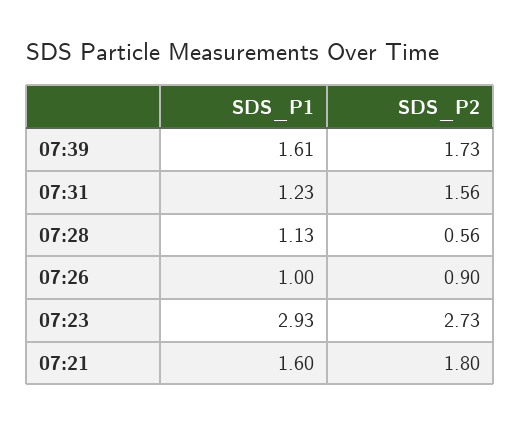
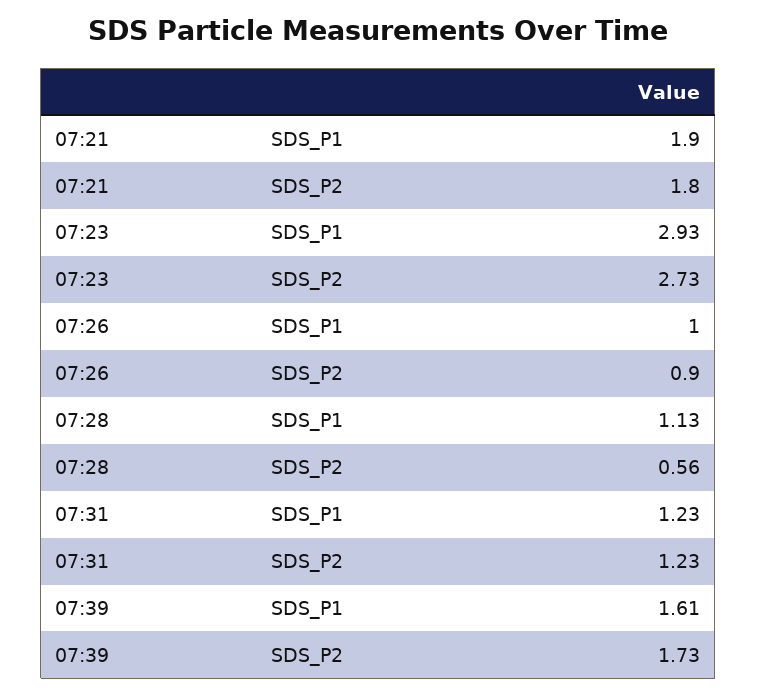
SDS_P2, 07:31: 1.56 -> 1.23
SDS_P1, 07:21: 1.6 -> 1.9

